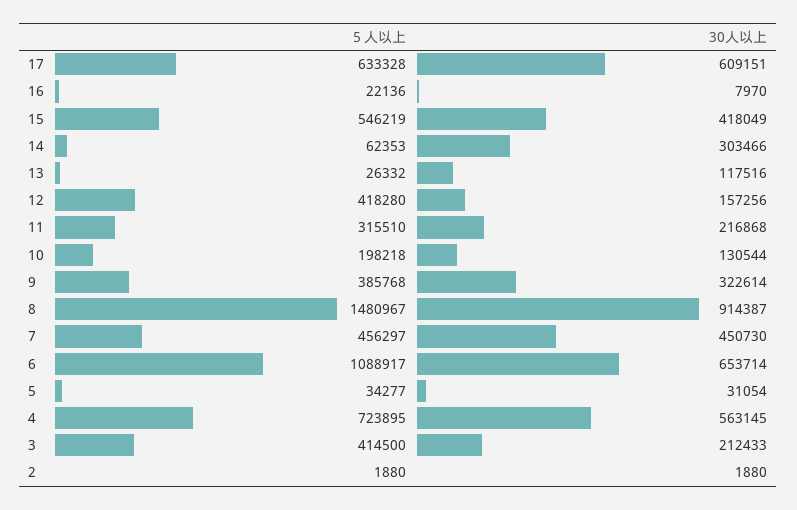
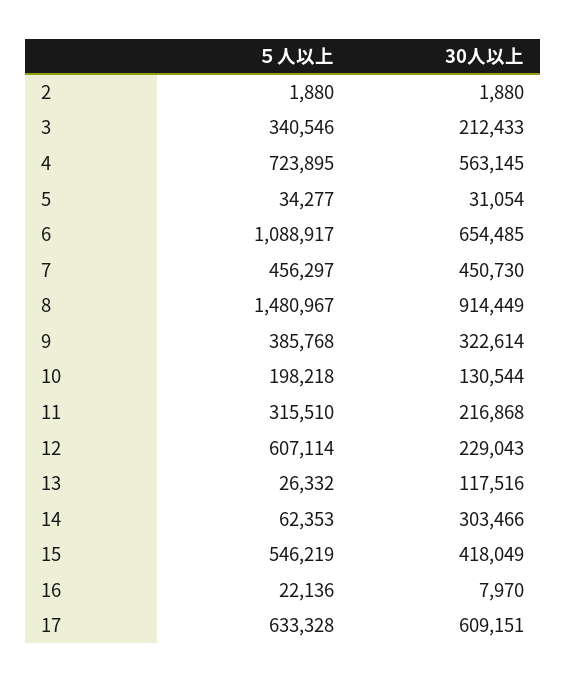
５人以上, 12: 418280 -> 607114
30人以上, 12: 157256 -> 229043
30人以上, 8: 914387 -> 914449
30人以上, 6: 653714 -> 654485
５人以上, 3: 414500 -> 340546

